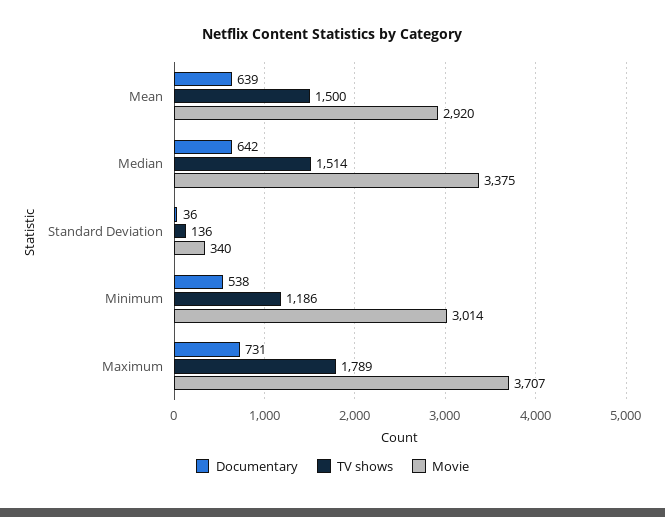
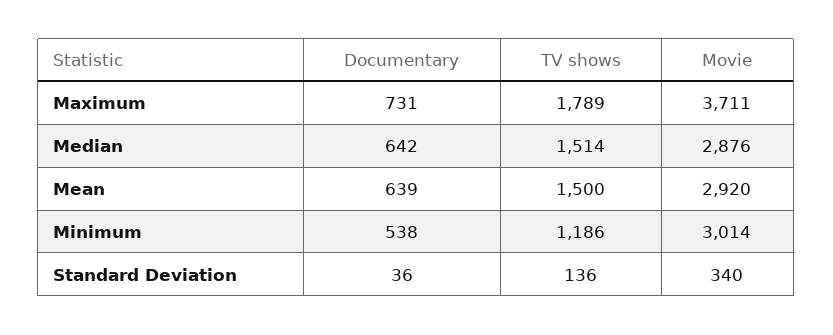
Movie, Median: 3375 -> 2876
Movie, Maximum: 3707 -> 3711

